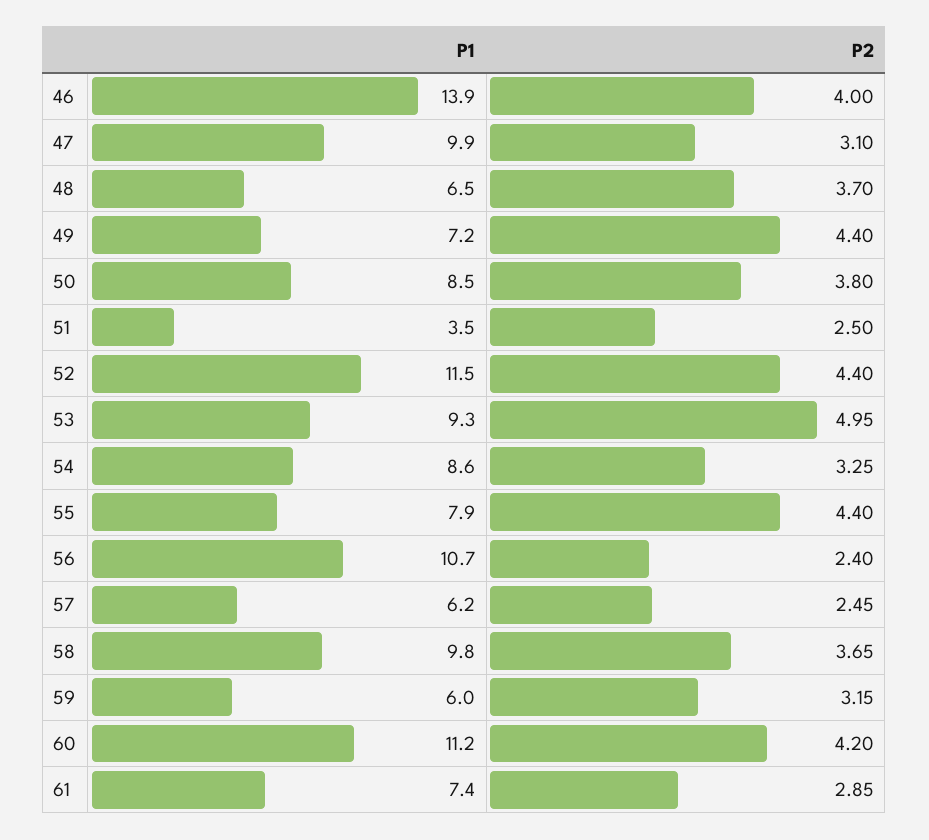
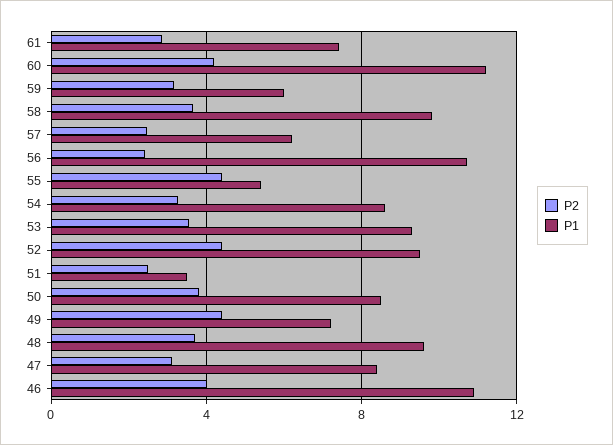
P1, 46: 13.9 -> 11
P1, 47: 9.9 -> 8.5
P1, 48: 6.5 -> 9.5
P1, 52: 11.5 -> 9.5
P2, 53: 4.95 -> 3.5
P1, 55: 7.9 -> 5.5

